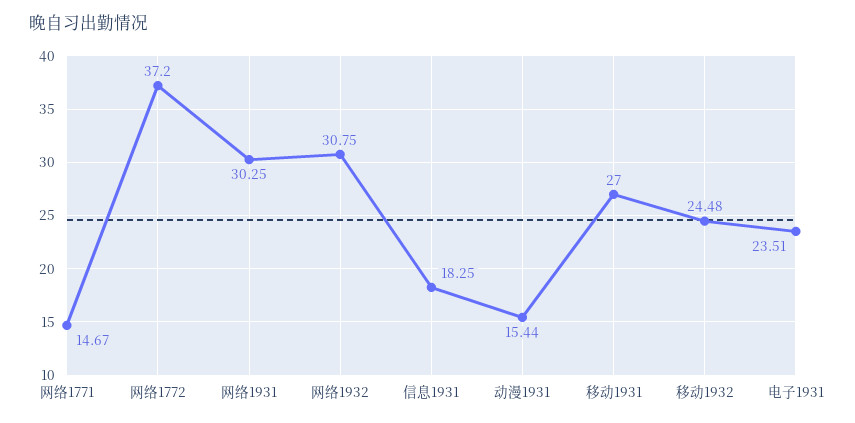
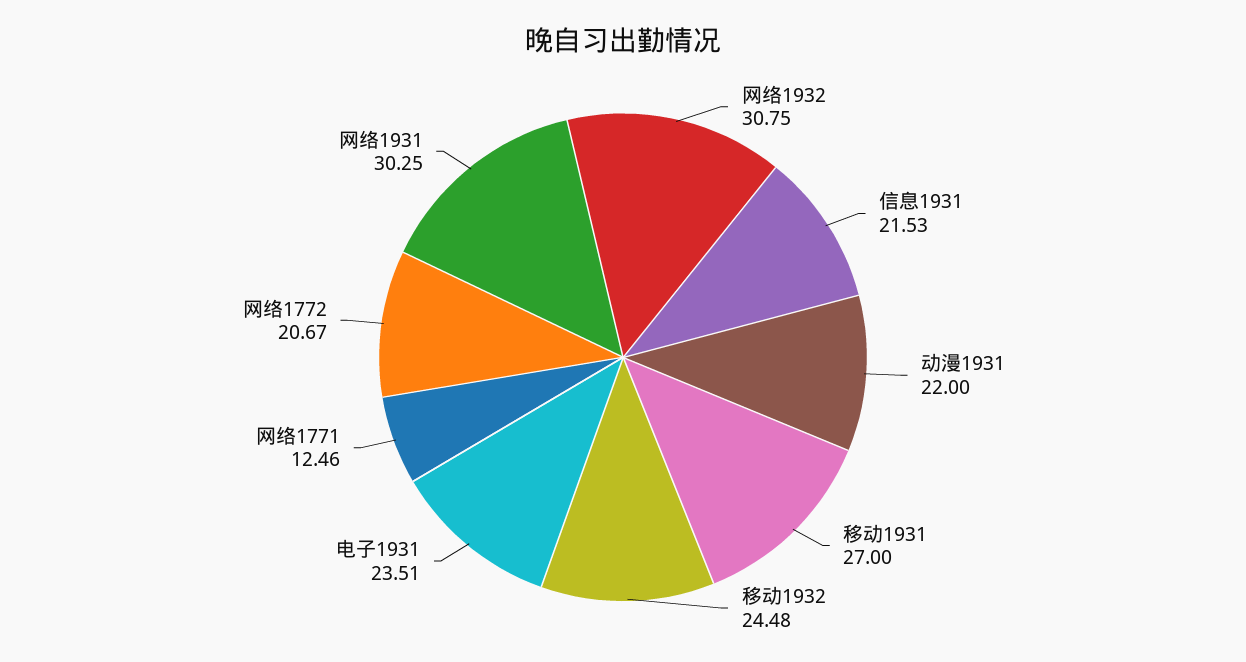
网络1771: 14.67 -> 12.46
网络1772: 37.2 -> 20.67
信息1931: 18.25 -> 21.53
动漫1931: 15.44 -> 22

